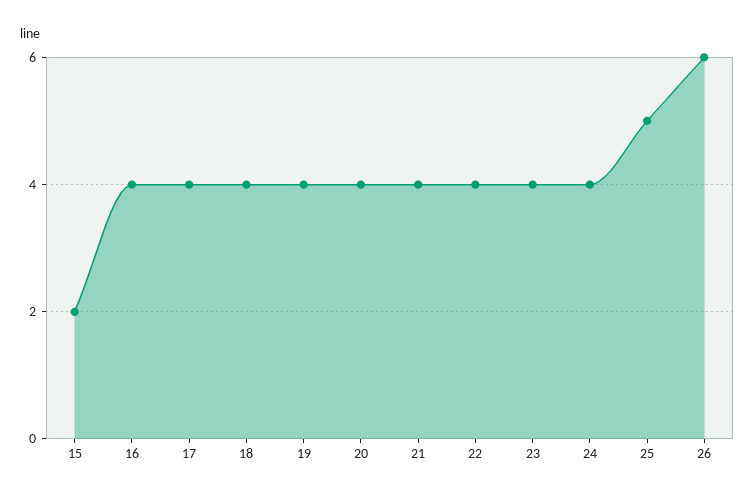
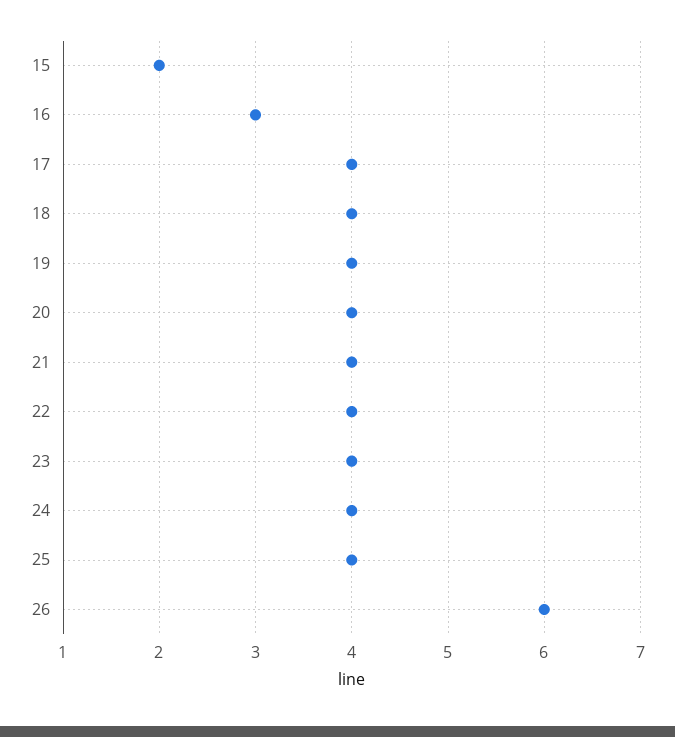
16: 4 -> 3
25: 5 -> 4

